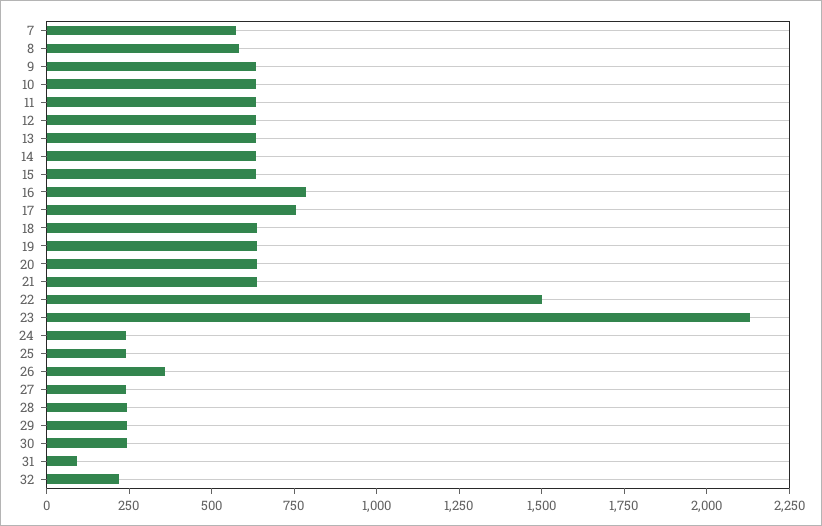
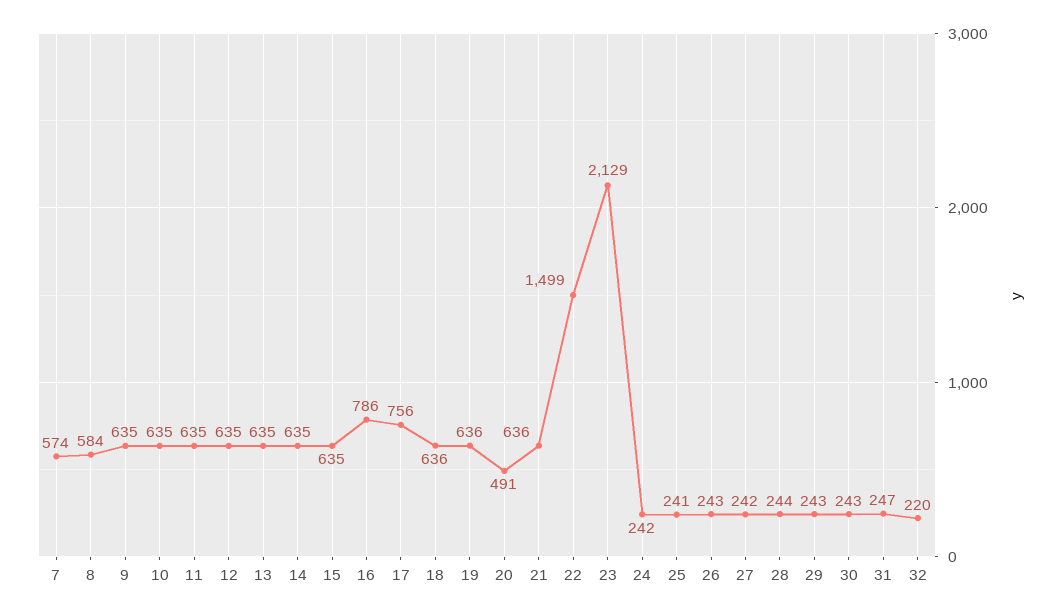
20: 650 -> 491
26: 350 -> 243
31: 100 -> 247

